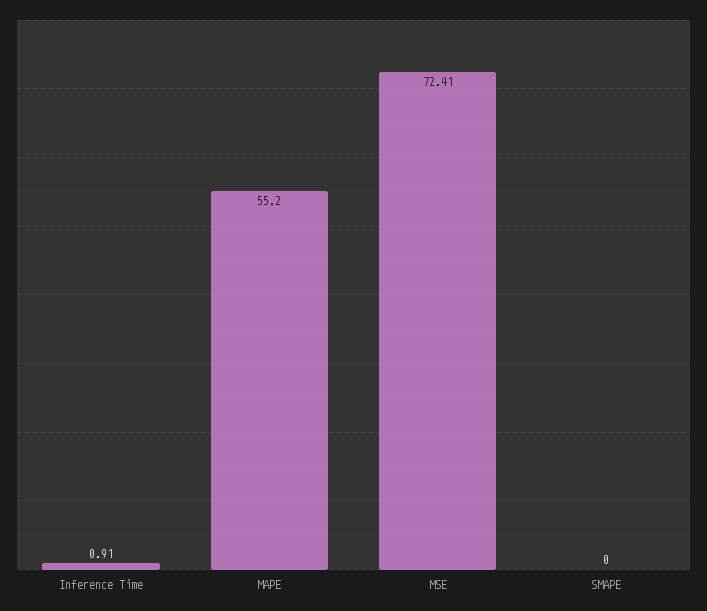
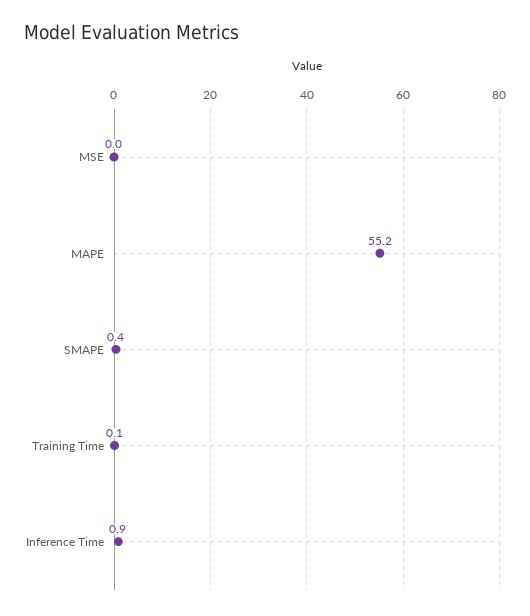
MSE: 72.41 -> 0
SMAPE: 0 -> 0.4
Training Time: none -> 0.1

